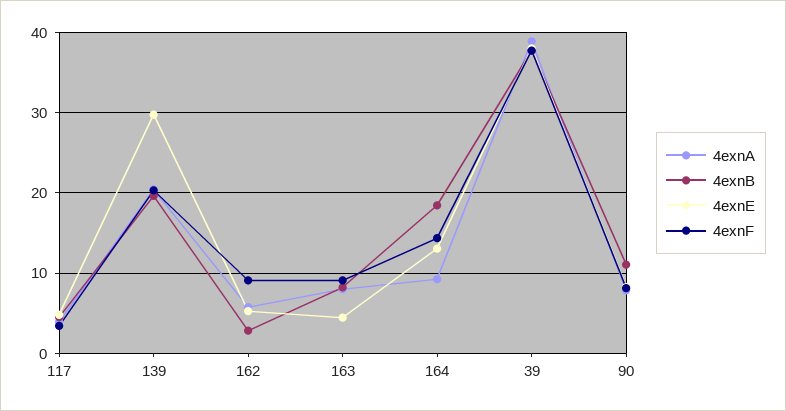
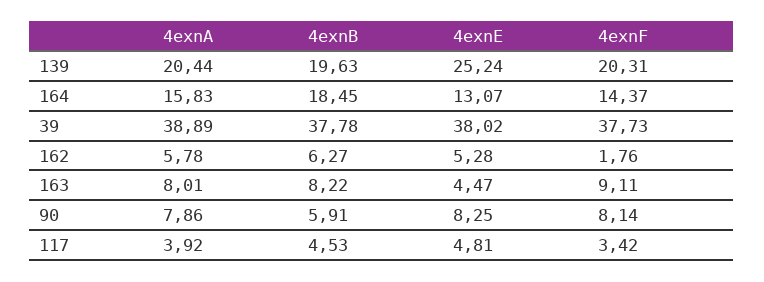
4exnE, 139: 30 -> 25.24
4exnB, 162: 3 -> 6.27
4exnF, 162: 9 -> 1.76
4exnA, 164: 9 -> 15.83
4exnB, 90: 11 -> 5.91

